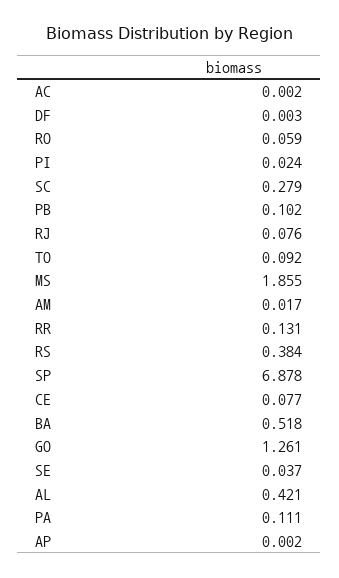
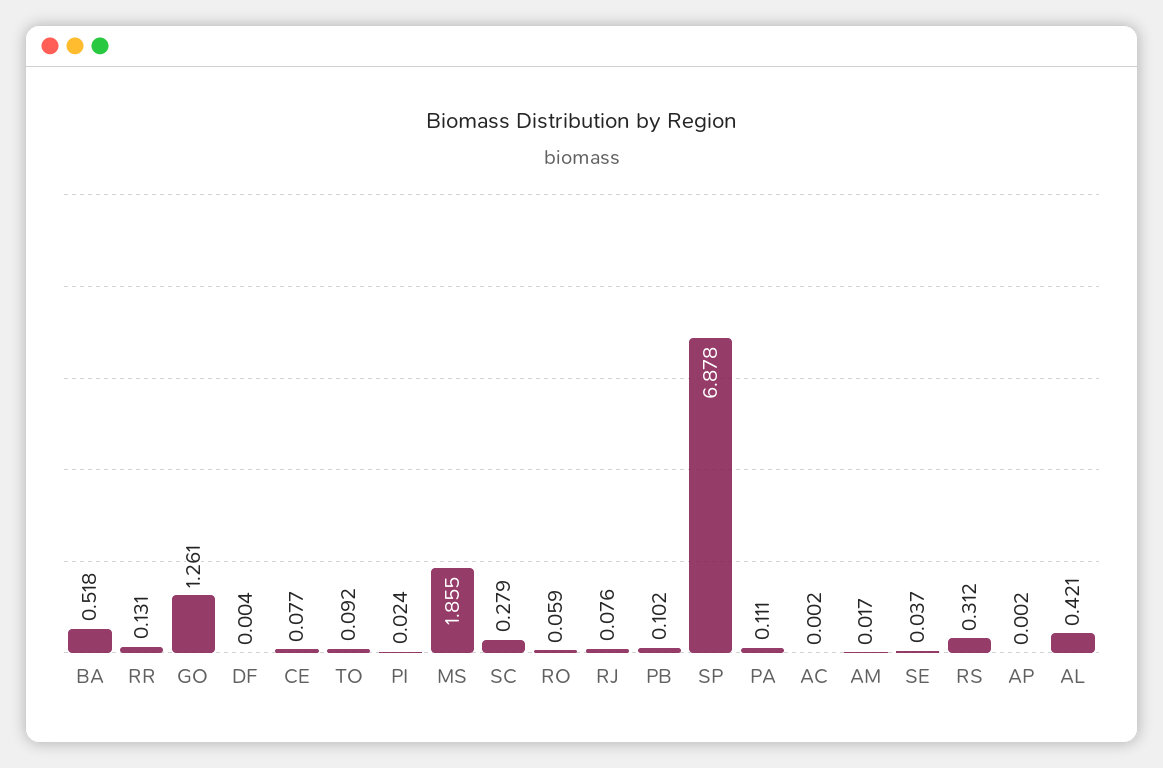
DF: 0.003 -> 0.004
RS: 0.384 -> 0.312

